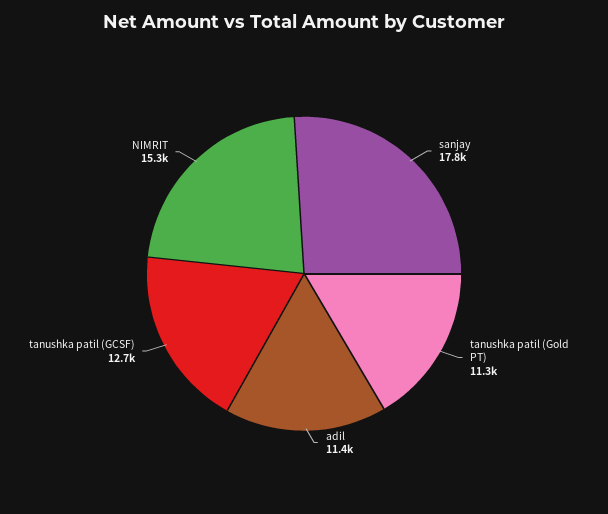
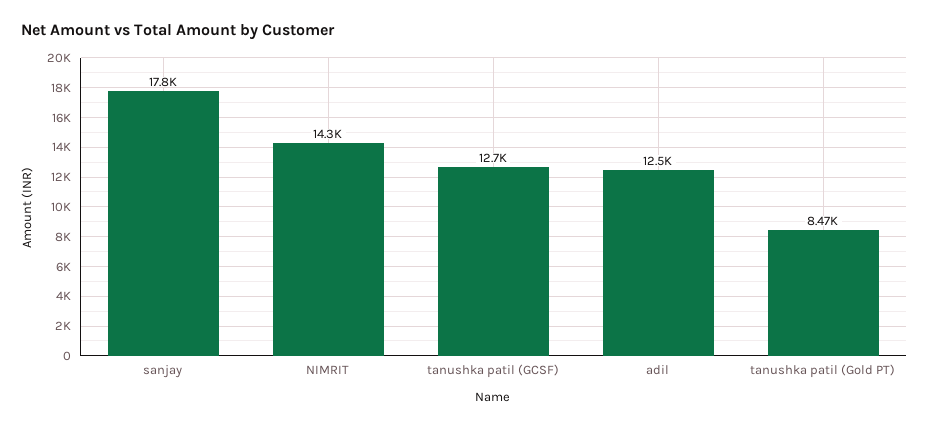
tanushka patil (Gold PT): 11300 -> 8470
adil: 11400 -> 12500
NIMRIT: 15300 -> 14300

